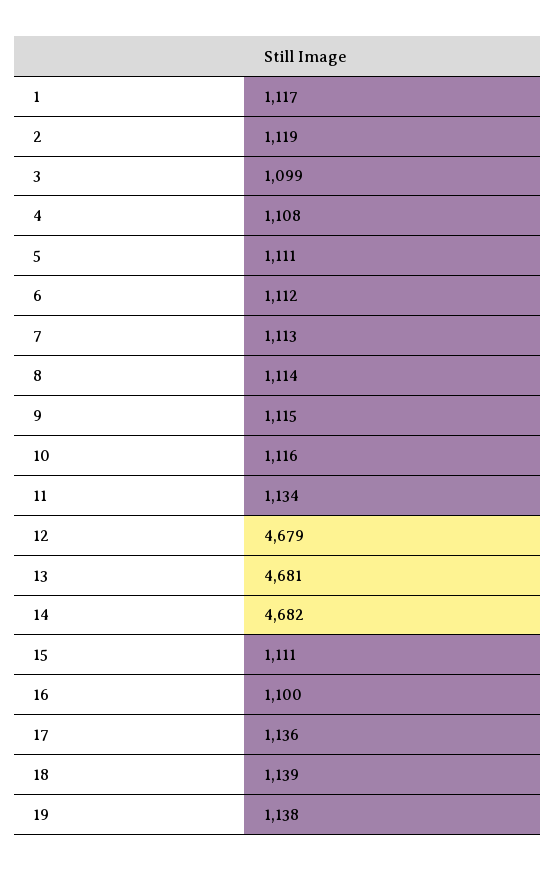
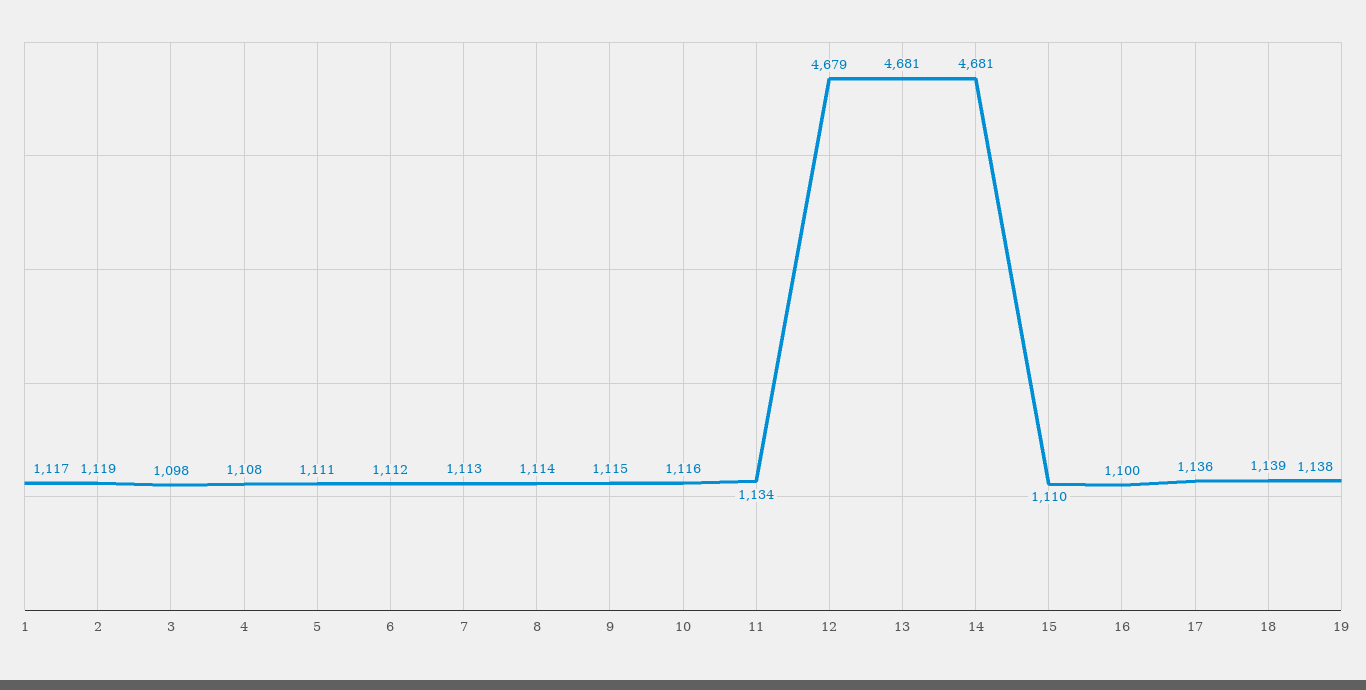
3: 1099 -> 1098
14: 4682 -> 4681
15: 1111 -> 1110

